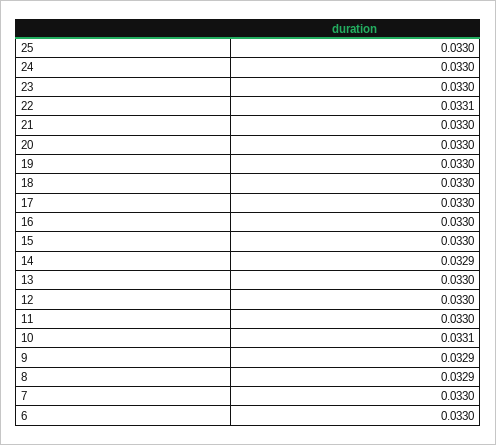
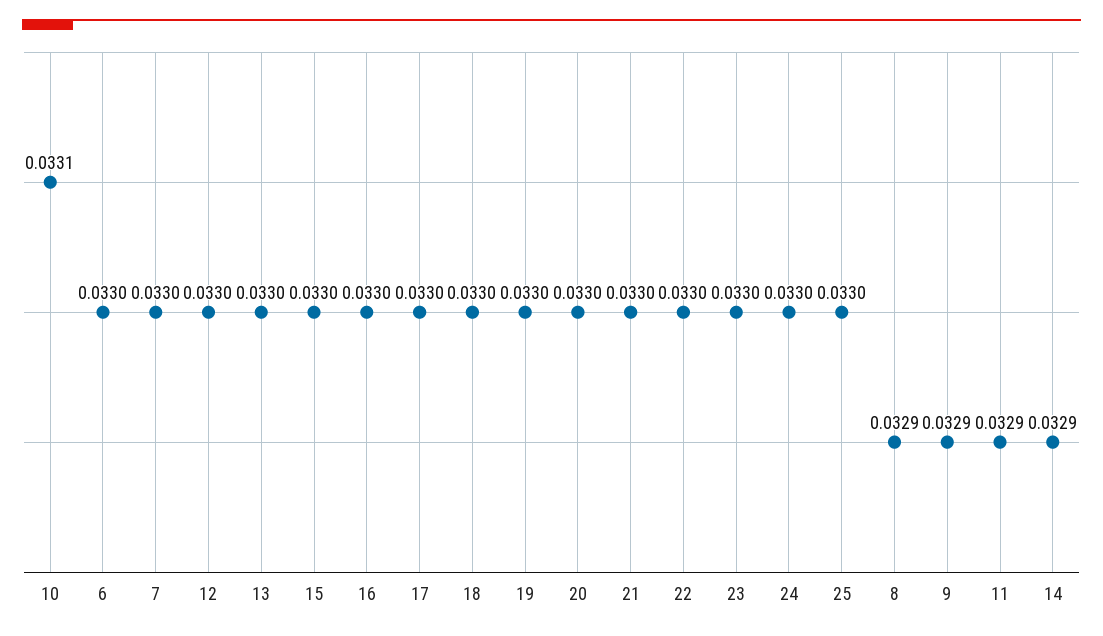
22: 0.0331 -> 0.033
11: 0.033 -> 0.0329

